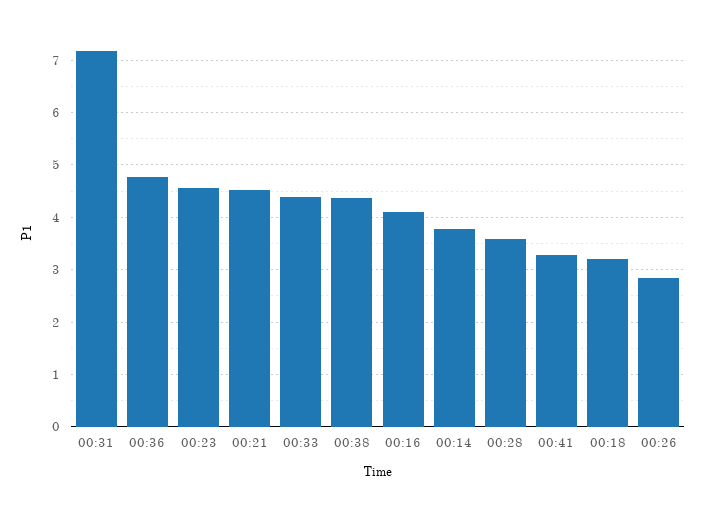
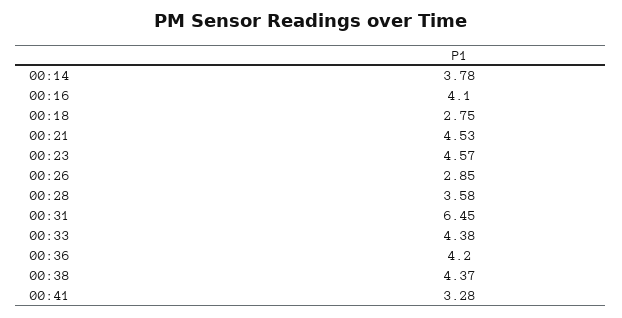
00:31: 7.2 -> 6.45
00:36: 4.8 -> 4.2
00:18: 3.2 -> 2.75

